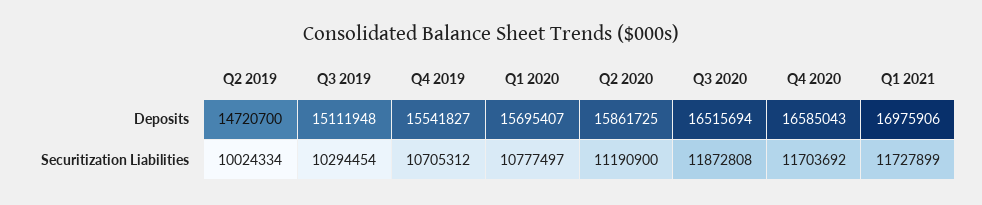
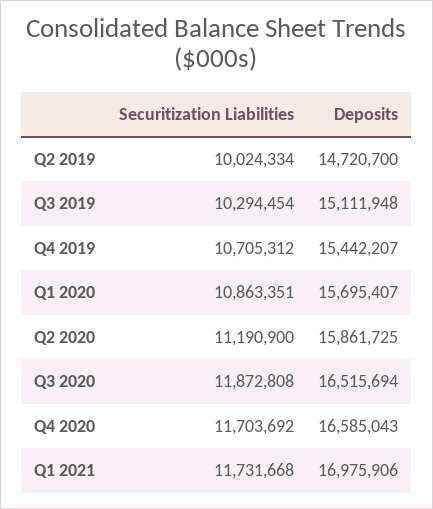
Q4 2019, Deposits: 15541827 -> 15442207
Q1 2020, Securitization Liabilities: 10777497 -> 10863351
Q1 2021, Securitization Liabilities: 11727899 -> 11731668

